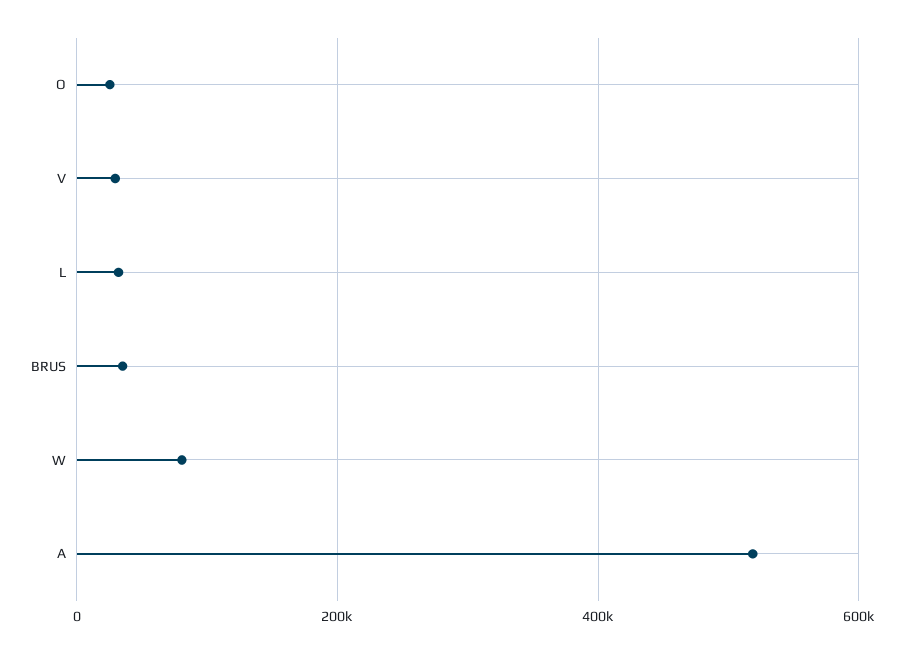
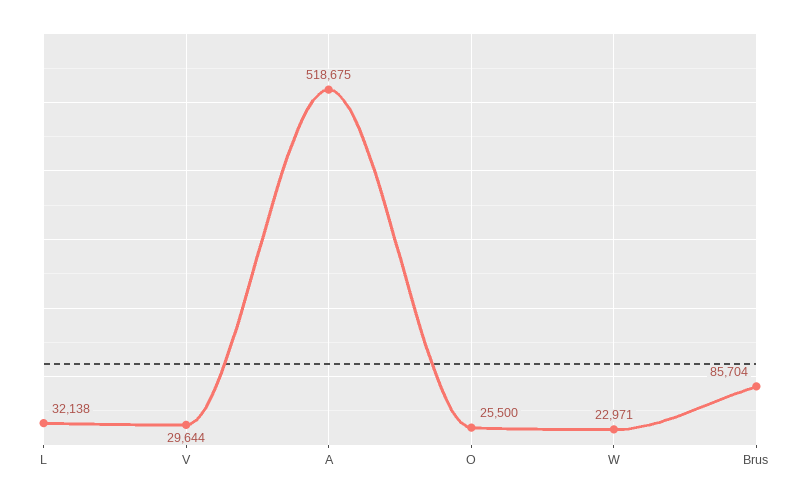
BRUS: 40000 -> 85704
W: 80000 -> 22971

